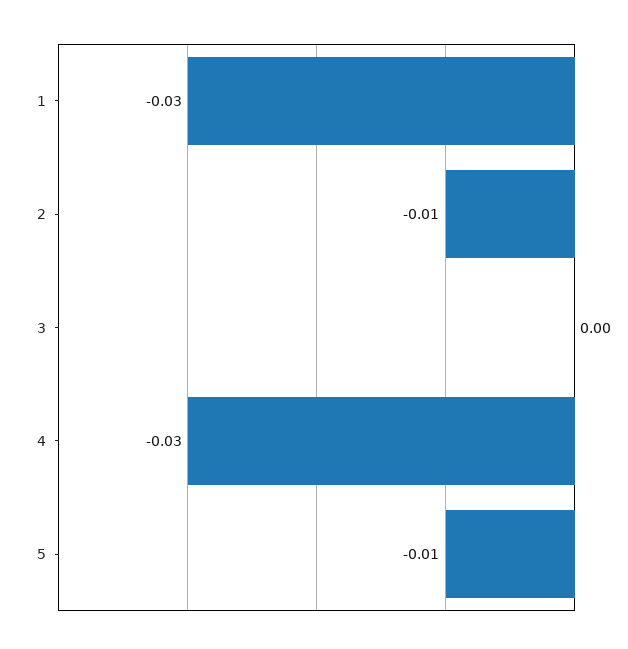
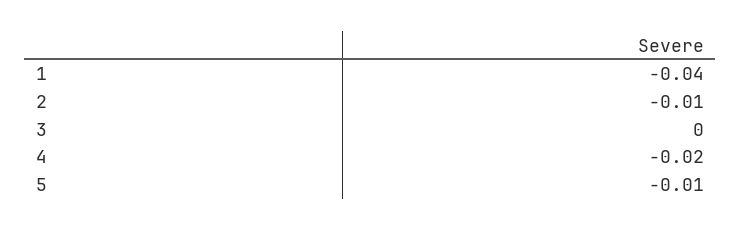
1: -0.03 -> -0.04
4: -0.03 -> -0.02

